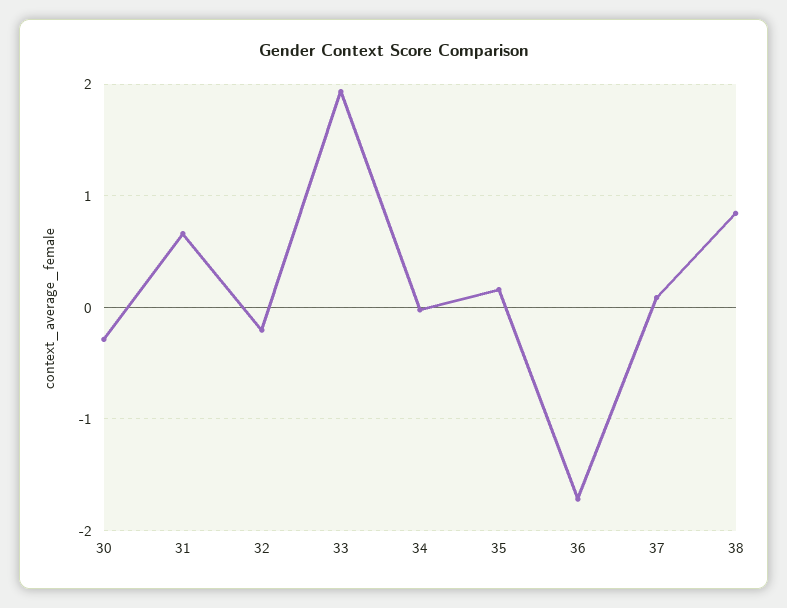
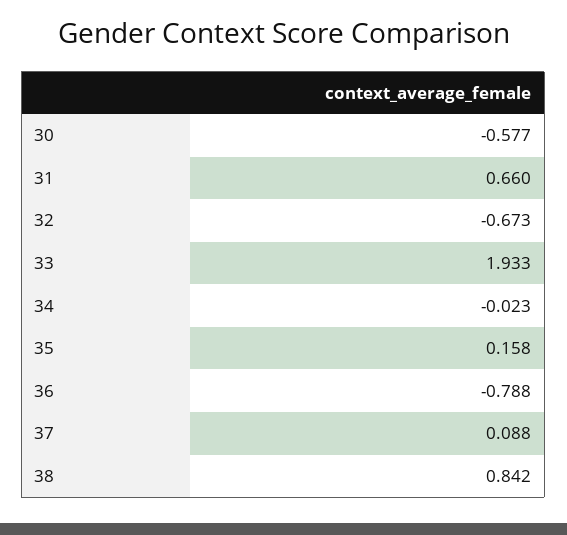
30: -0.3 -> -0.577
32: -0.2 -> -0.673
36: -1.7 -> -0.788

